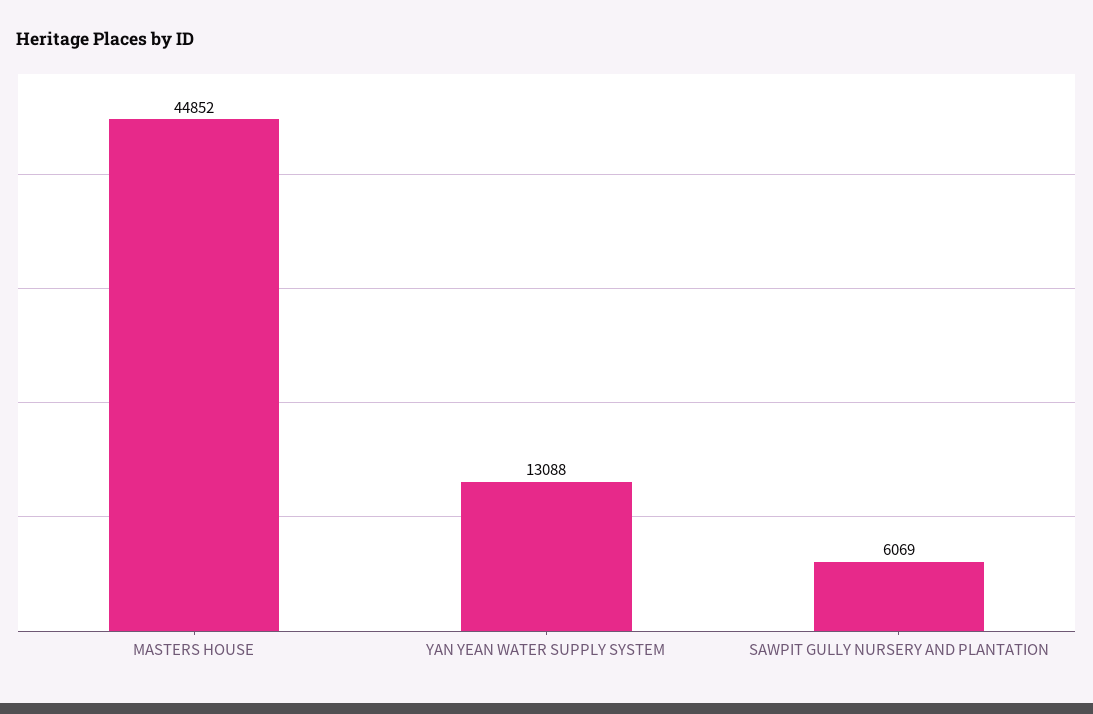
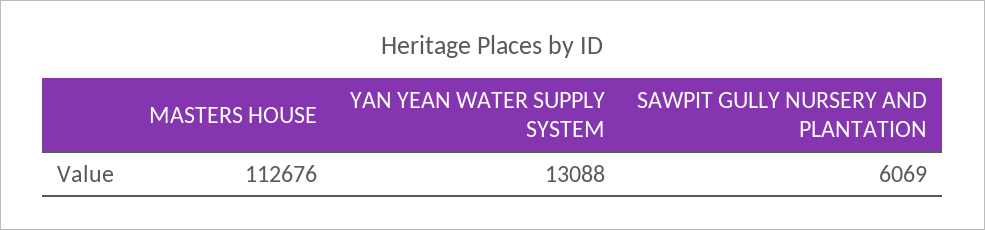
MASTERS HOUSE: 44852 -> 112676

